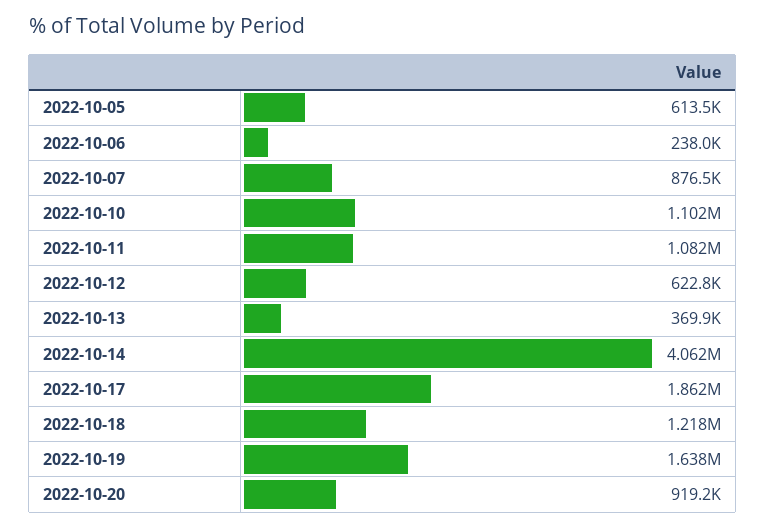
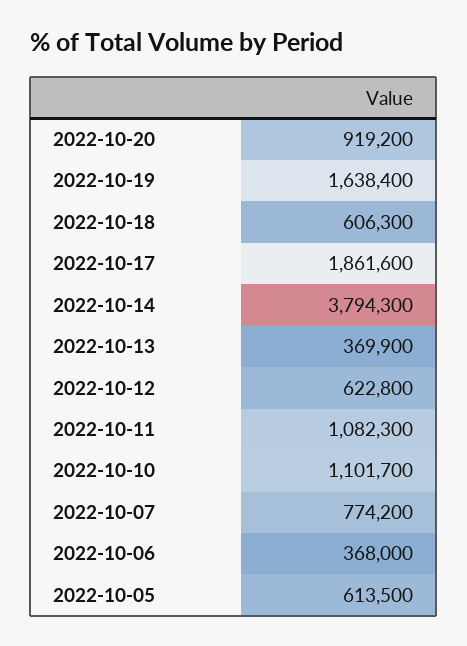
2022-10-06: 238000 -> 368000
2022-10-07: 876500 -> 774200
2022-10-14: 4062000 -> 3794300
2022-10-18: 1218000 -> 606300

